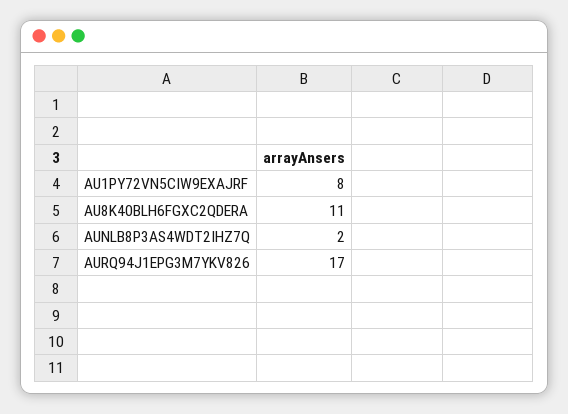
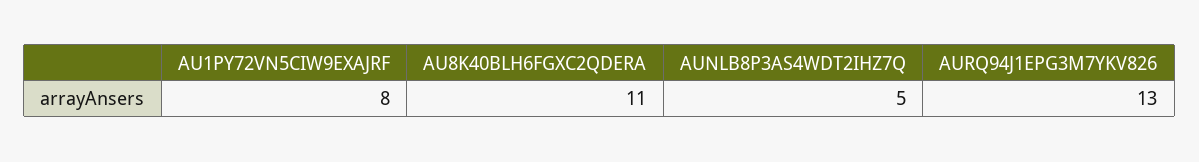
AUNLB8P3AS4WDT2IHZ7Q: 2 -> 5
AURQ94J1EPG3M7YKV826: 17 -> 13

